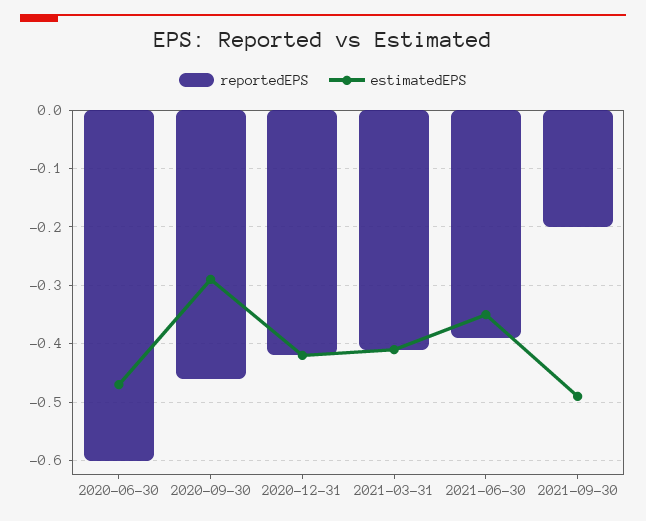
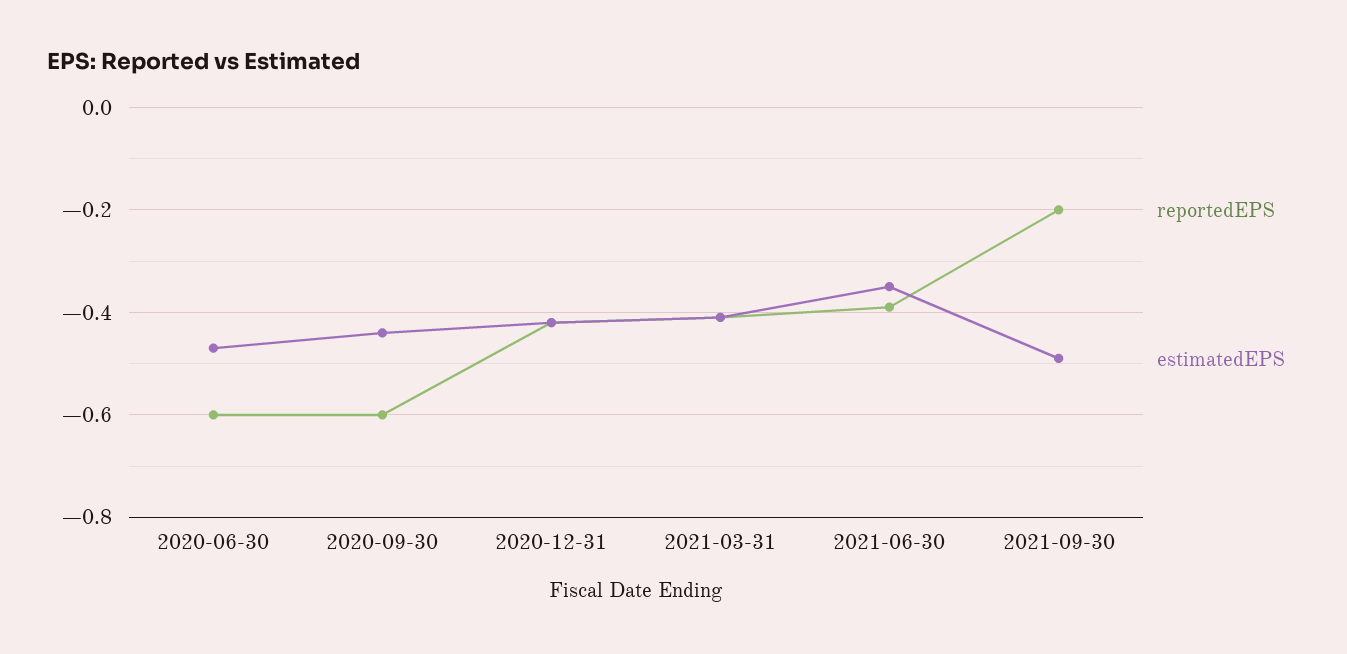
reportedEPS, 2020-09-30: -0.45 -> -0.6
estimatedEPS, 2020-09-30: -0.3 -> -0.45

